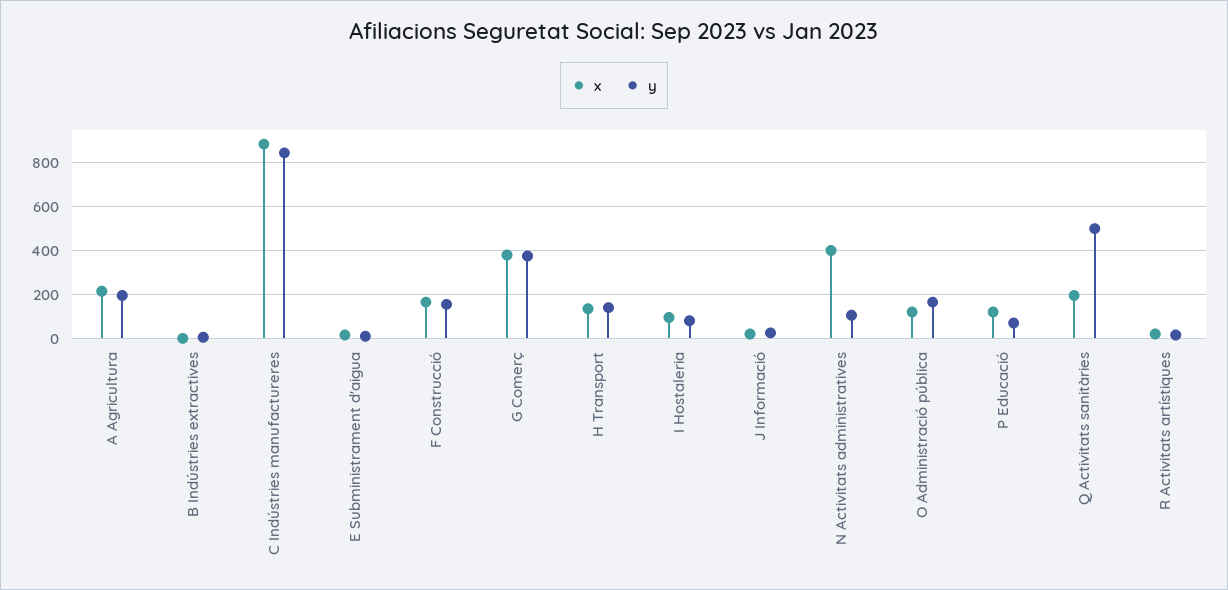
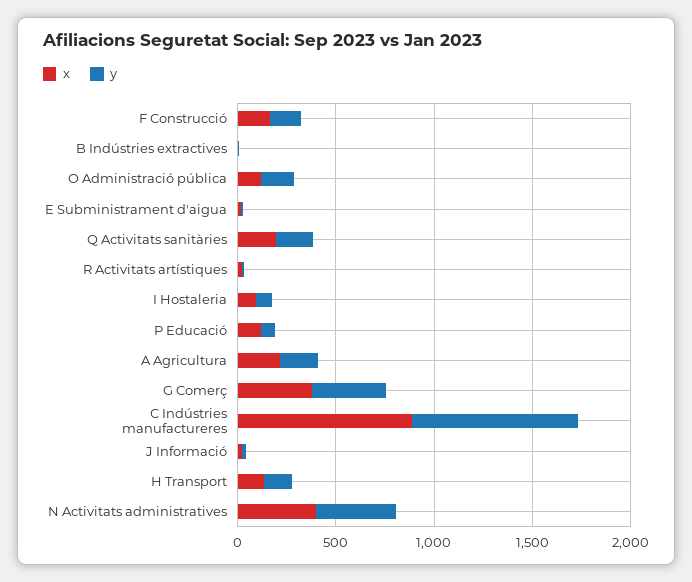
y, N Activitats administratives: 100 -> 400
y, Q Activitats sanitàries: 500 -> 200

